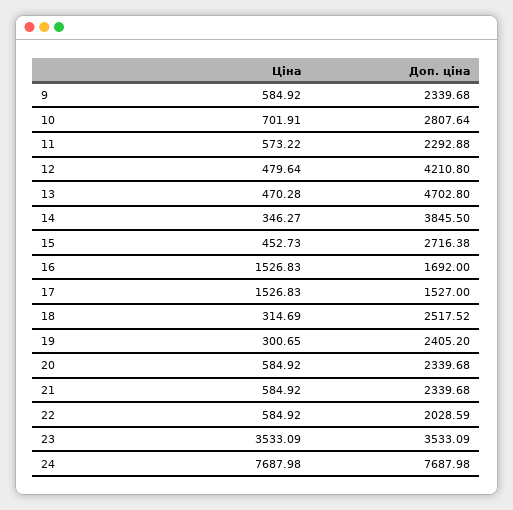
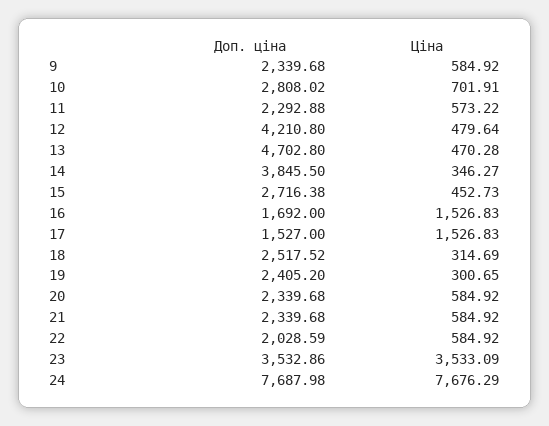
Доп. ціна, 10: 2807.64 -> 2808.02
Доп. ціна, 23: 3533.09 -> 3532.86
Ціна, 24: 7687.98 -> 7676.29

